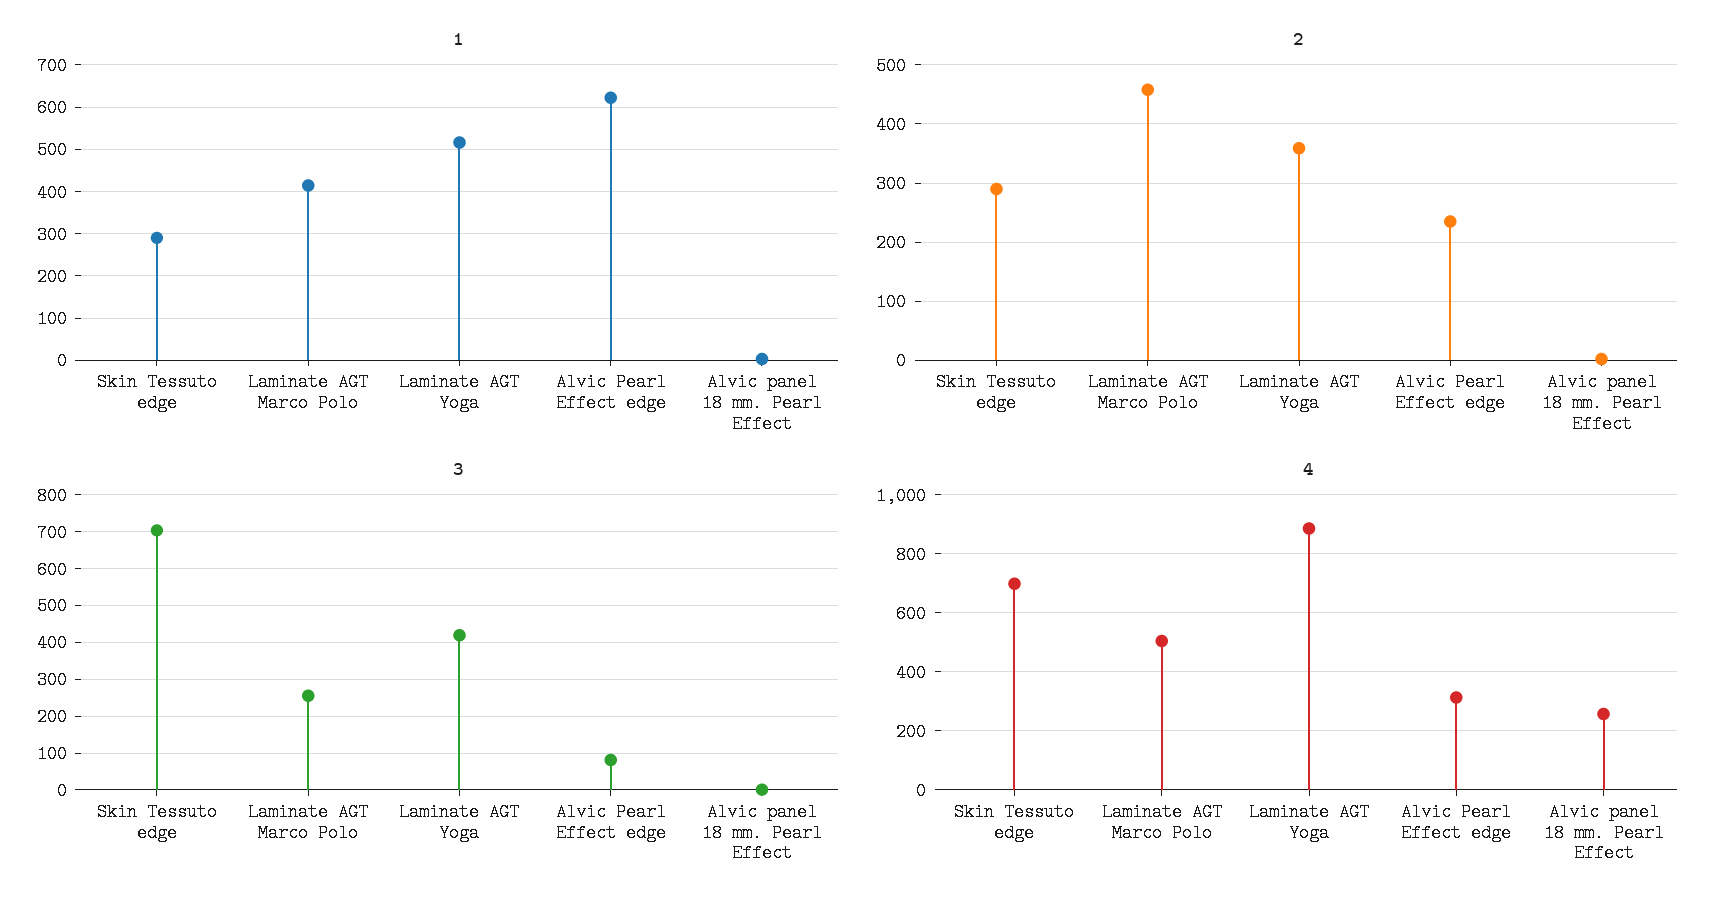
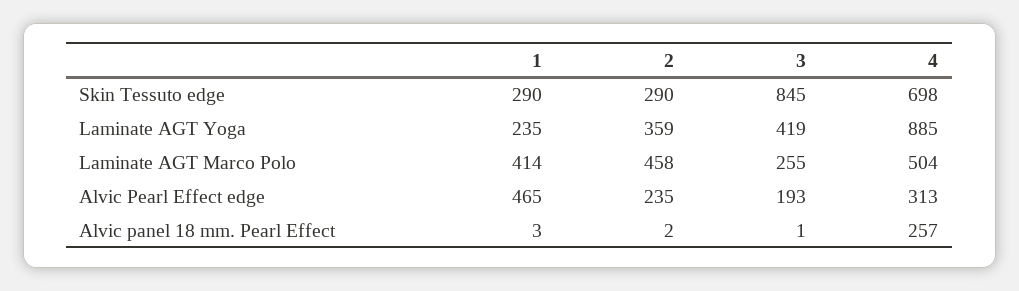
1, Laminate AGT Yoga: 520 -> 235
1, Alvic Pearl Effect edge: 620 -> 465
3, Skin Tessuto edge: 700 -> 845
3, Alvic Pearl Effect edge: 80 -> 193

